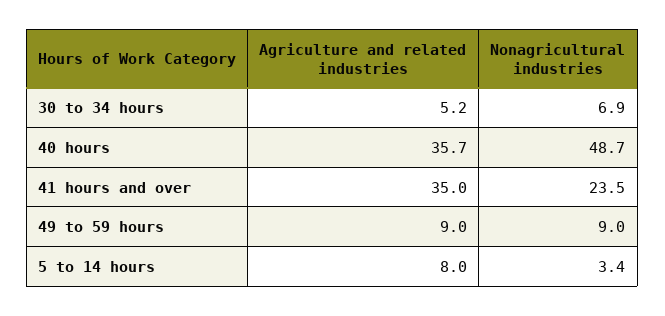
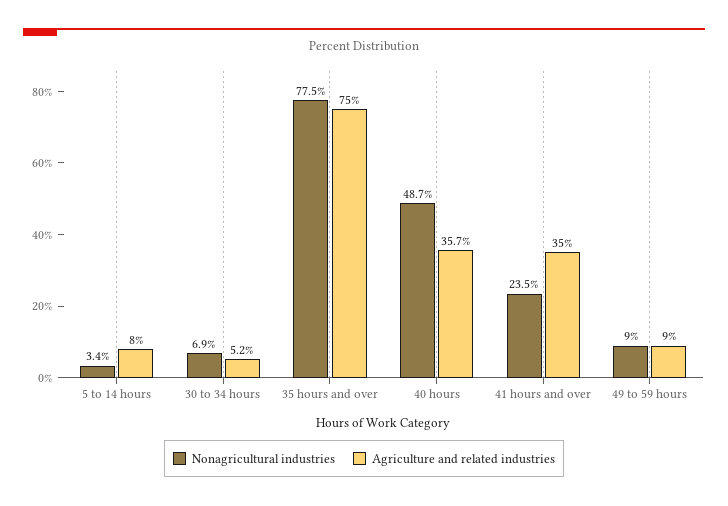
Nonagricultural industries, 35 hours and over: none -> 77.5
Agriculture and related industries, 35 hours and over: none -> 75

